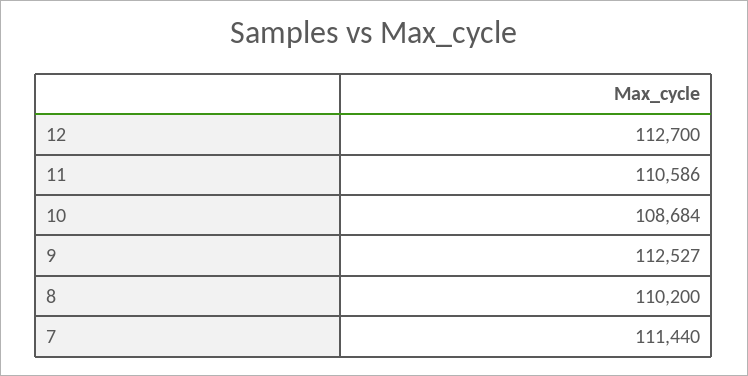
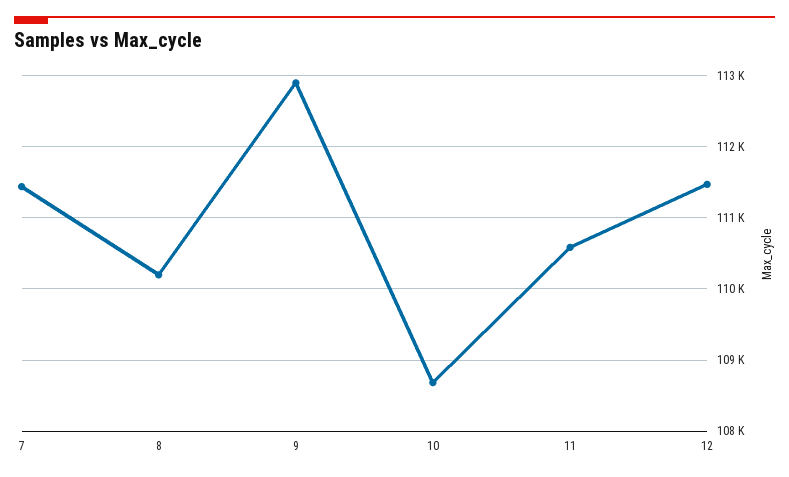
12: 112700 -> 111500
9: 112527 -> 112900

